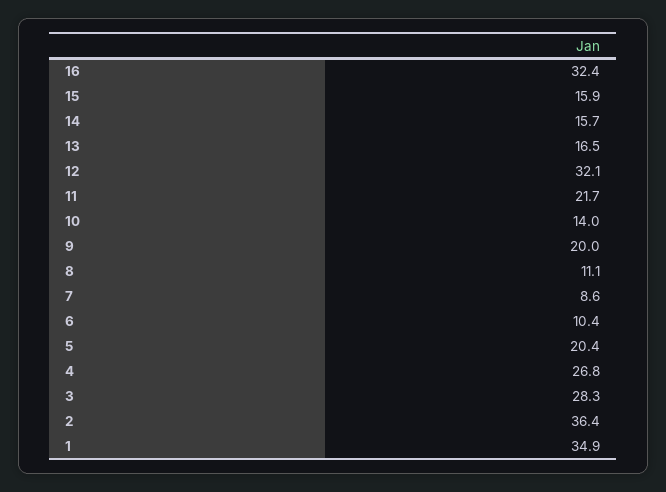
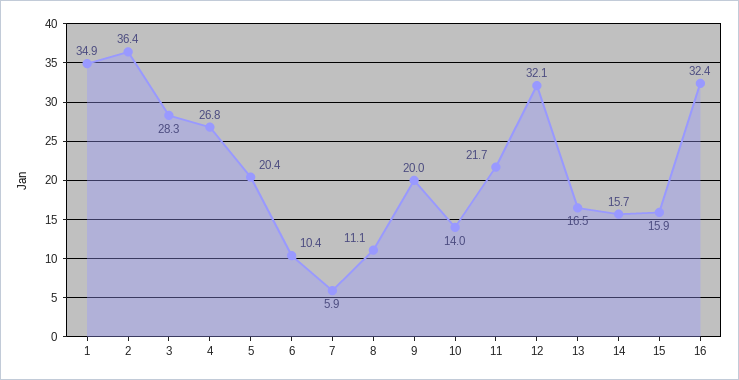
7: 8.6 -> 5.9

